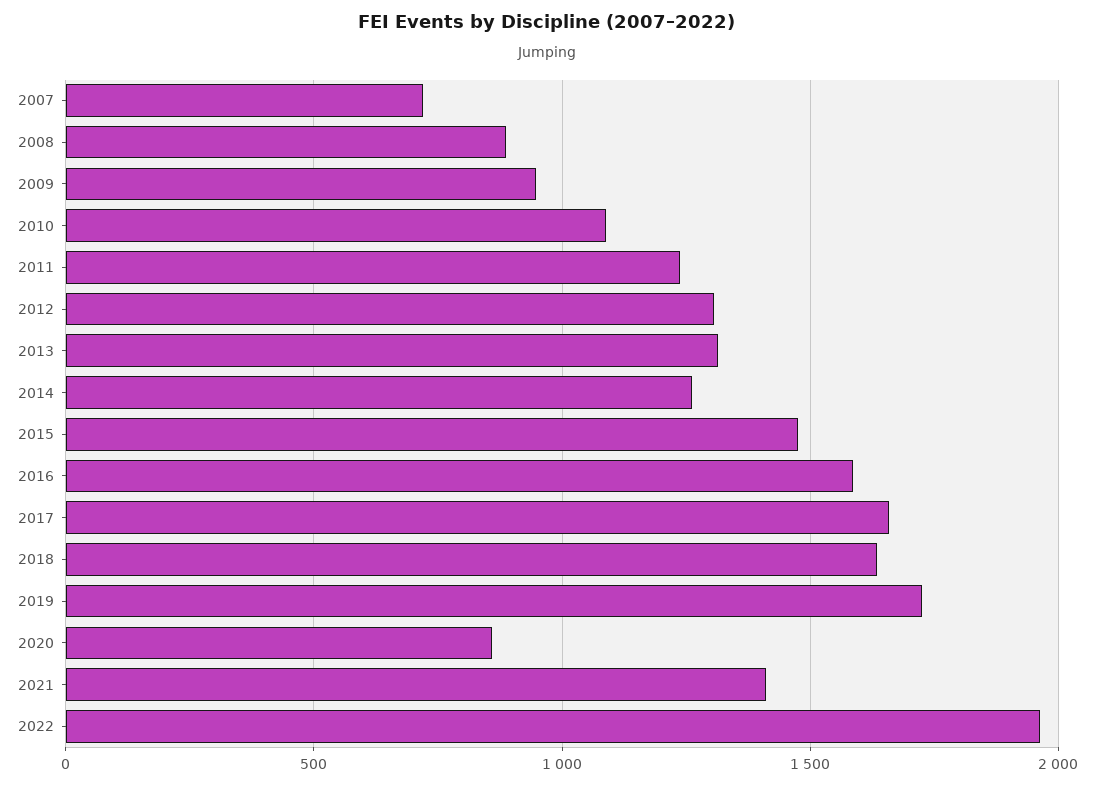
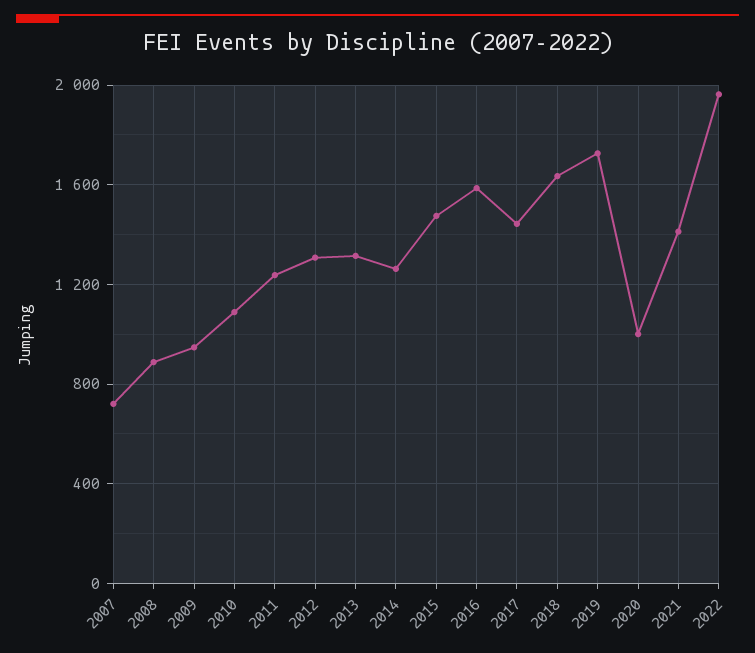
2017: 1650 -> 1450
2020: 850 -> 1000

